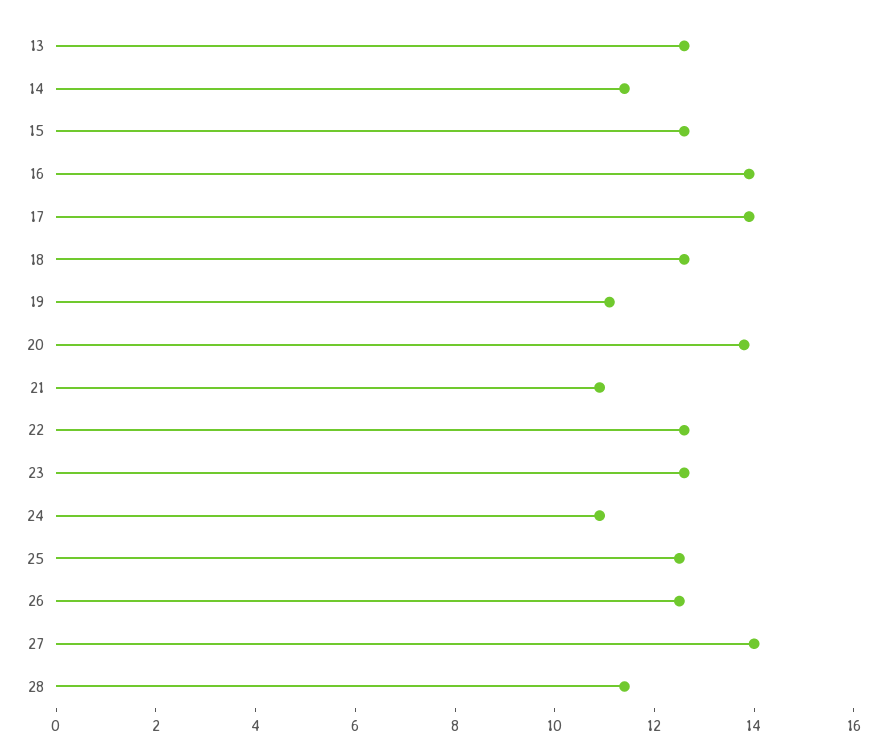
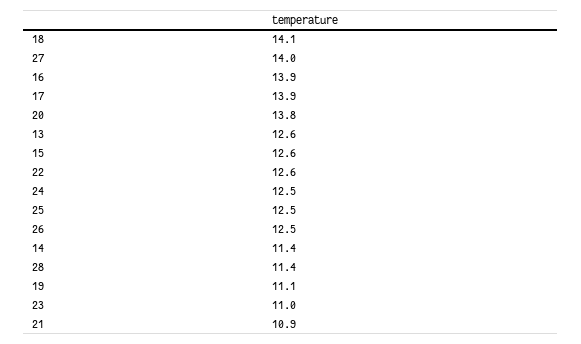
18: 12.5 -> 14.1
23: 12.5 -> 11
24: 11 -> 12.5

